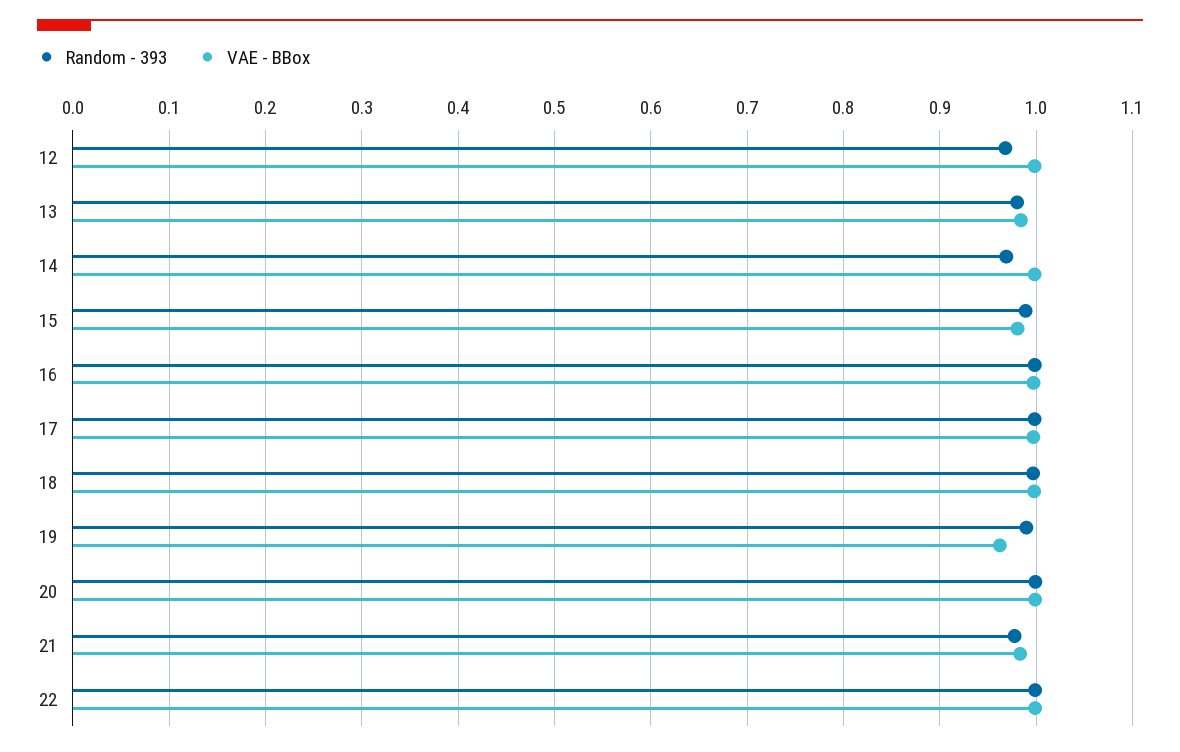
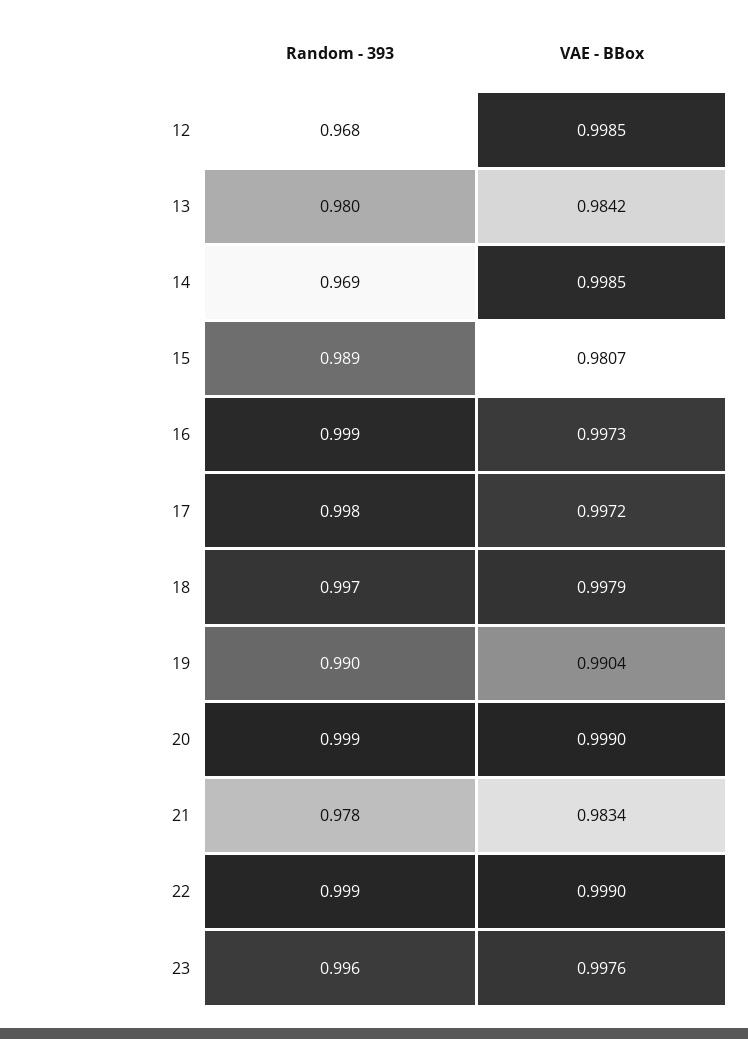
VAE - BBox, 19: 0.96 -> 0.9904
Random - 393, 23: none -> 0.996
VAE - BBox, 23: none -> 0.9976

